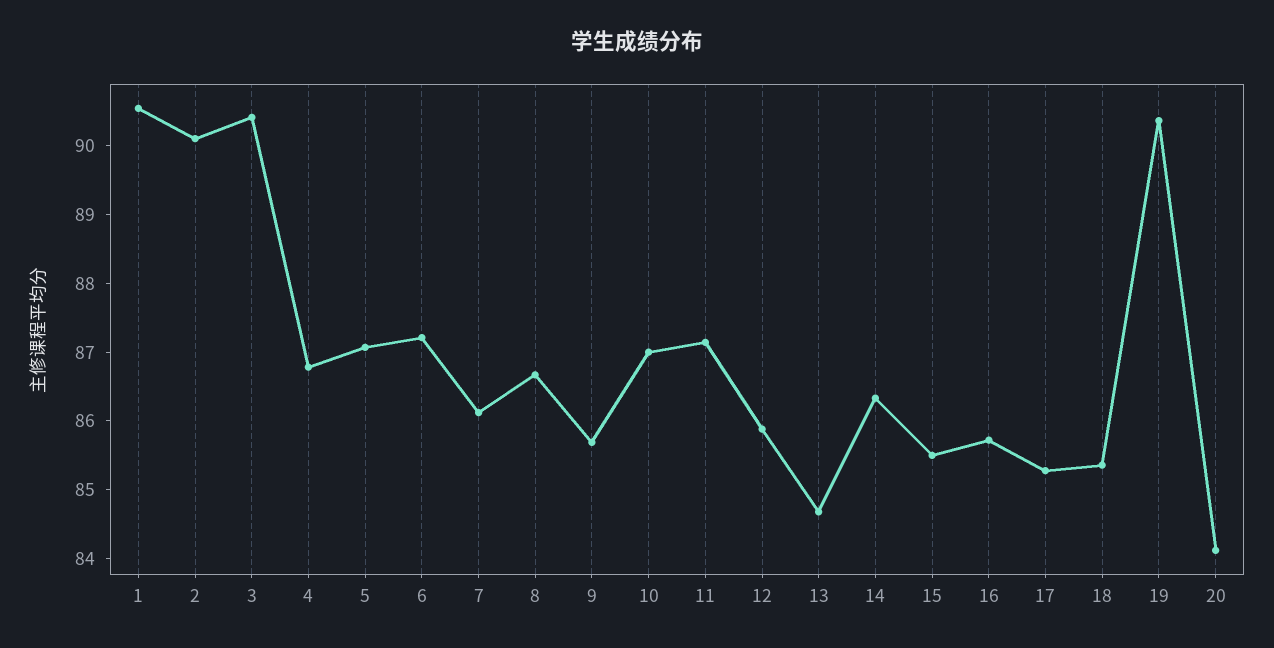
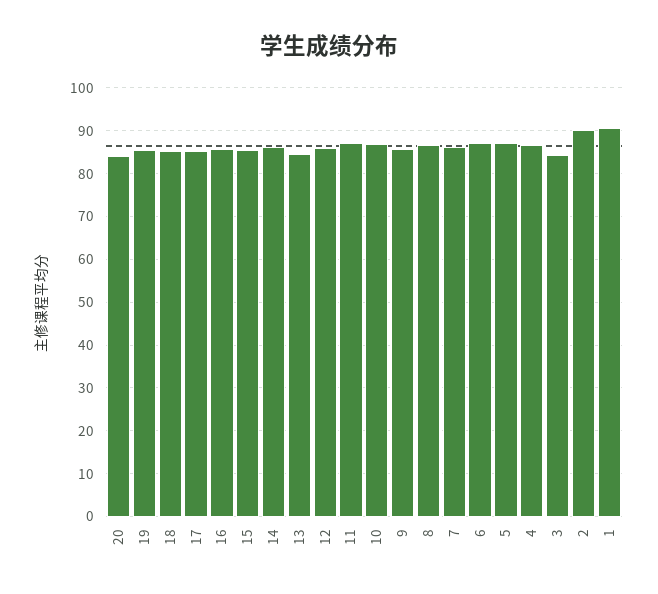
3: 90.4 -> 84
19: 90.4 -> 86

